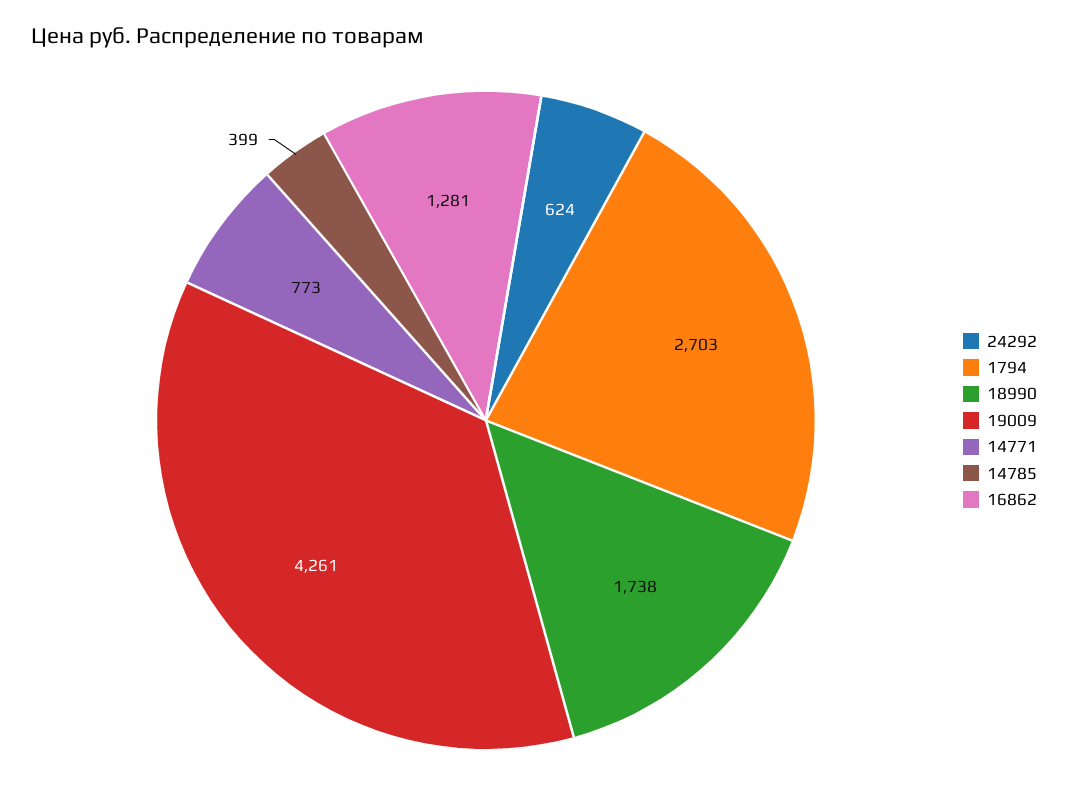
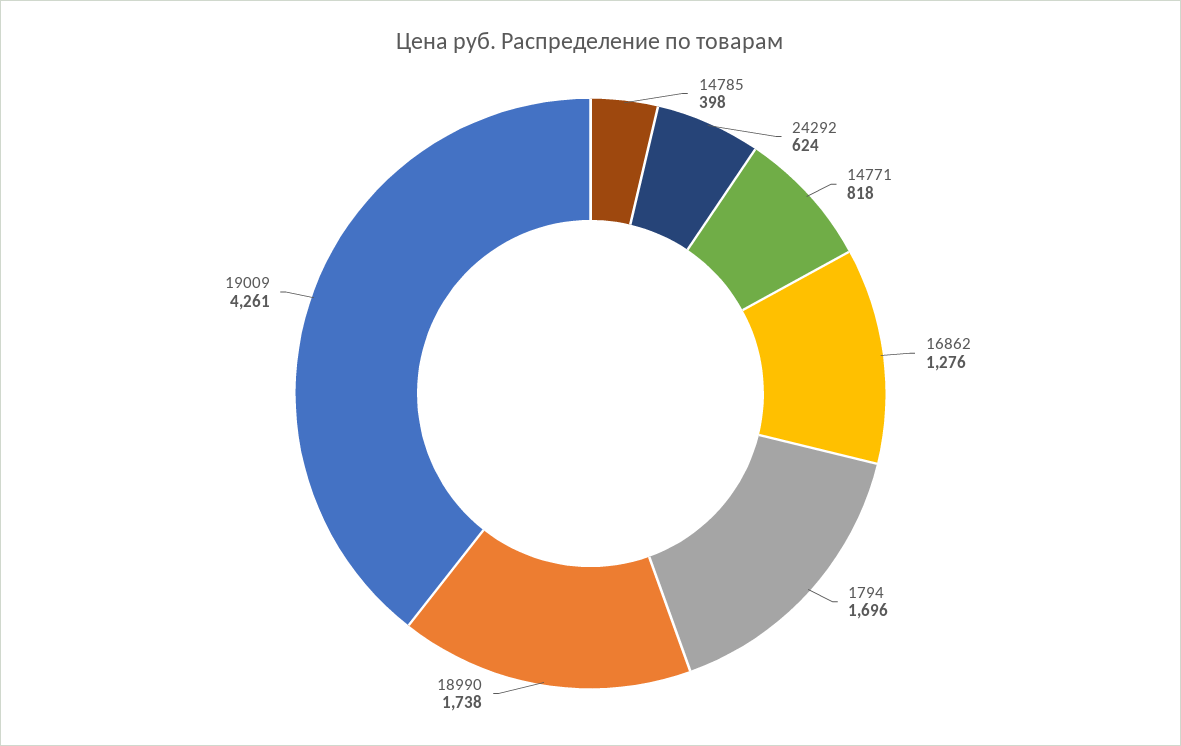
1794: 2703 -> 1696
14771: 773 -> 818
14785: 399 -> 398
16862: 1281 -> 1276

